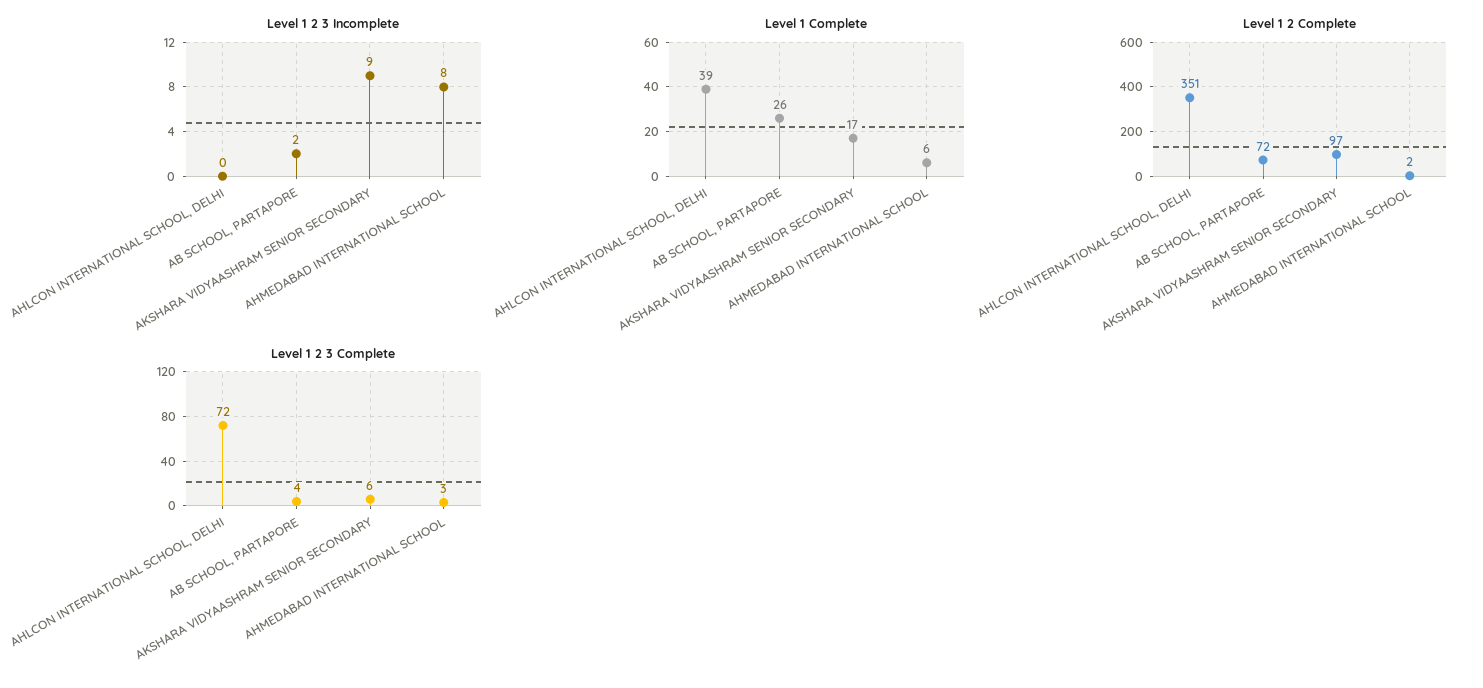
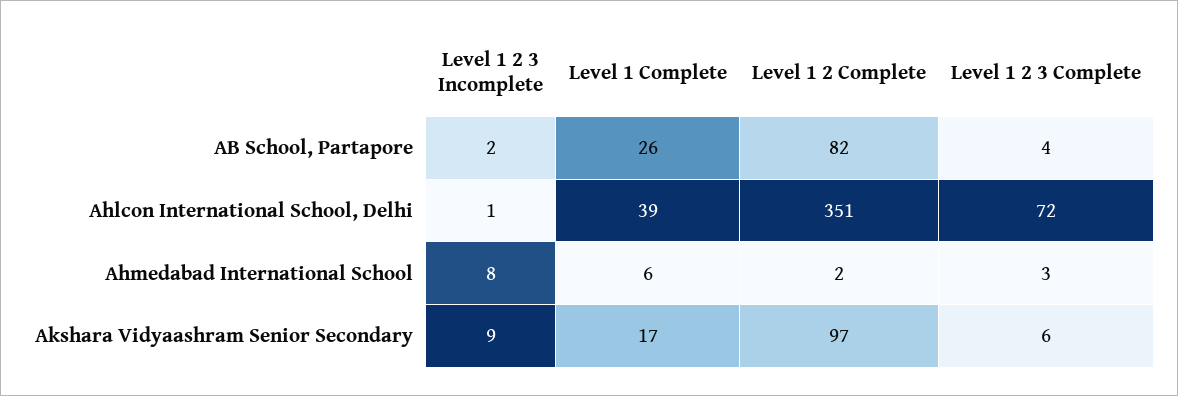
Level 1 2 3 Incomplete, AHLCON INTERNATIONAL SCHOOL, DELHI: 0 -> 1
Level 1 2 Complete, AB SCHOOL, PARTAPORE: 72 -> 82

